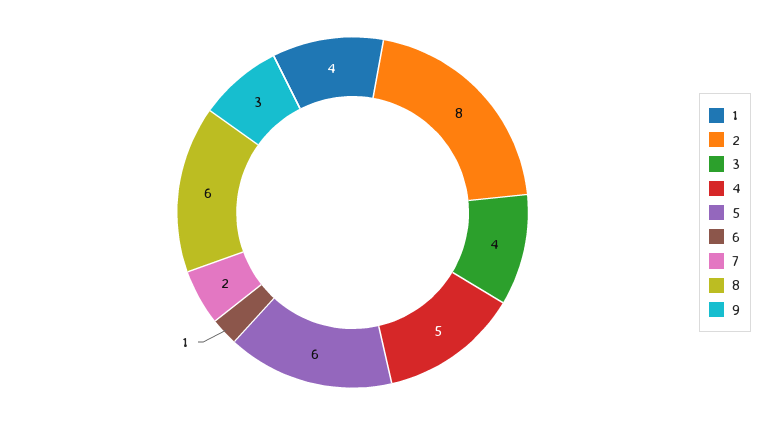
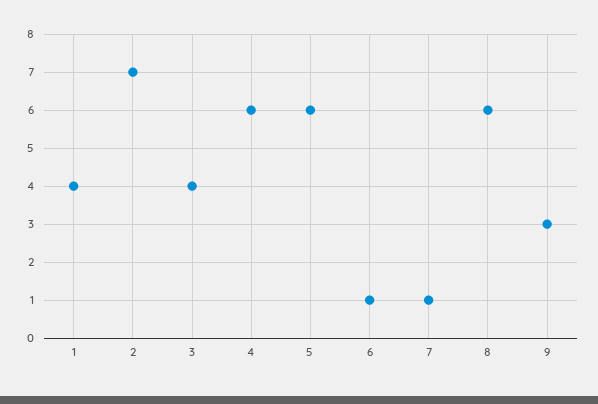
2: 8 -> 7
4: 5 -> 6
7: 2 -> 1

